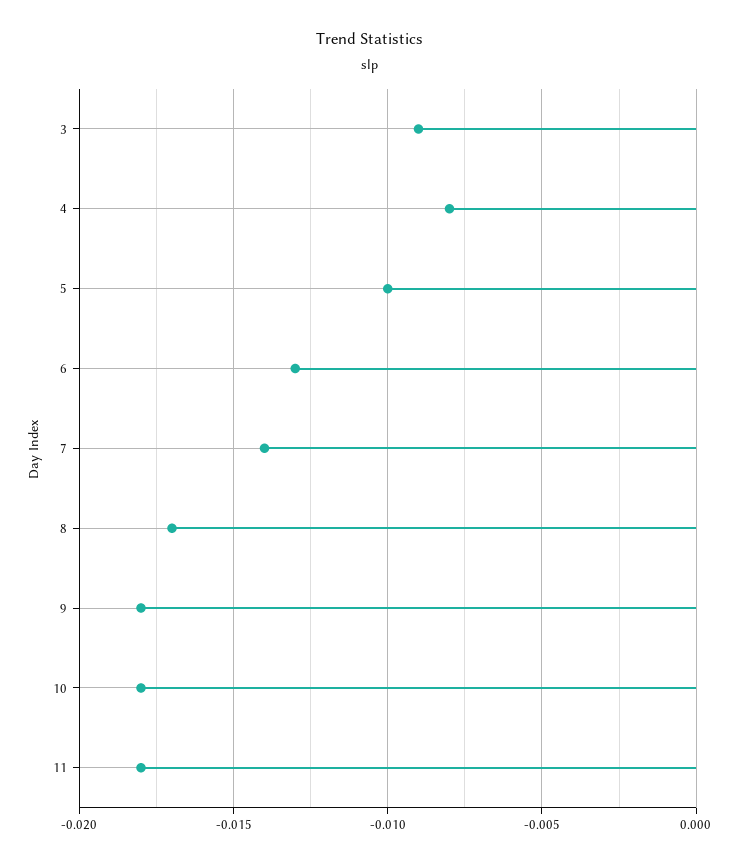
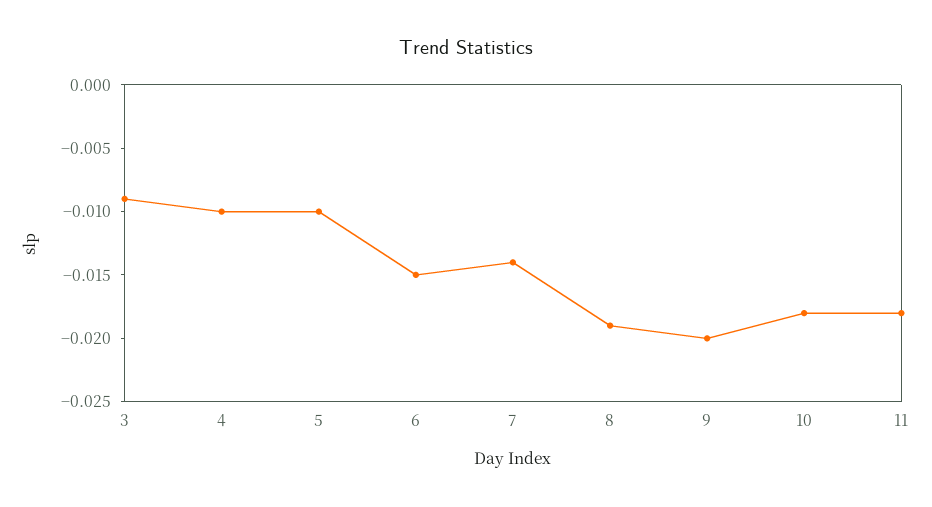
4: -0.008 -> -0.01
6: -0.013 -> -0.015
8: -0.017 -> -0.019
9: -0.018 -> -0.02

